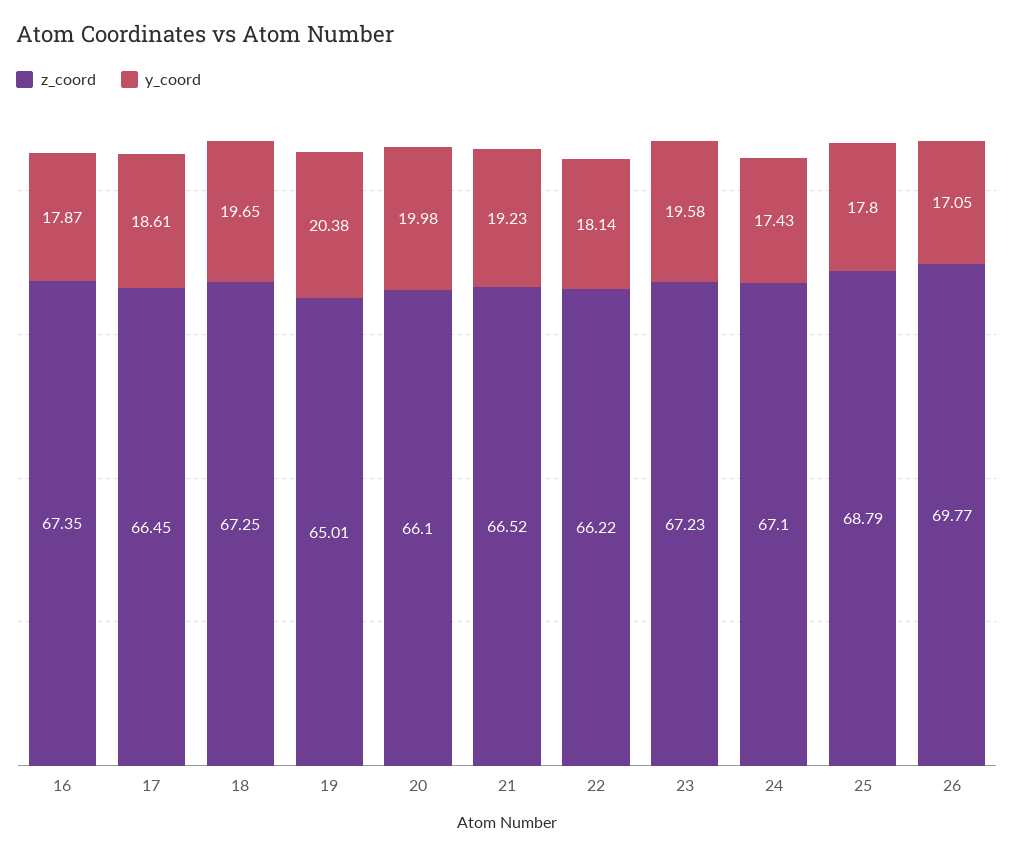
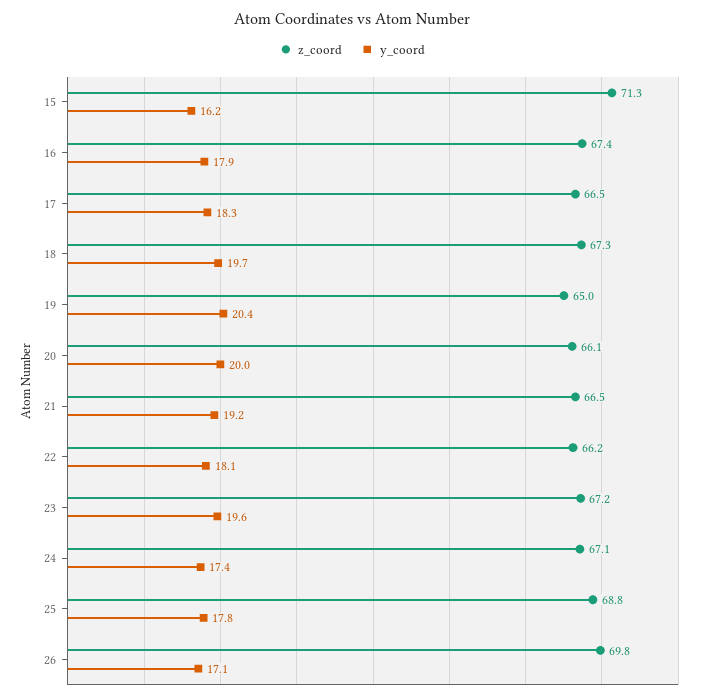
y_coord, 17: 18.61 -> 18.3
z_coord, 15: none -> 71.3
y_coord, 15: none -> 16.2

